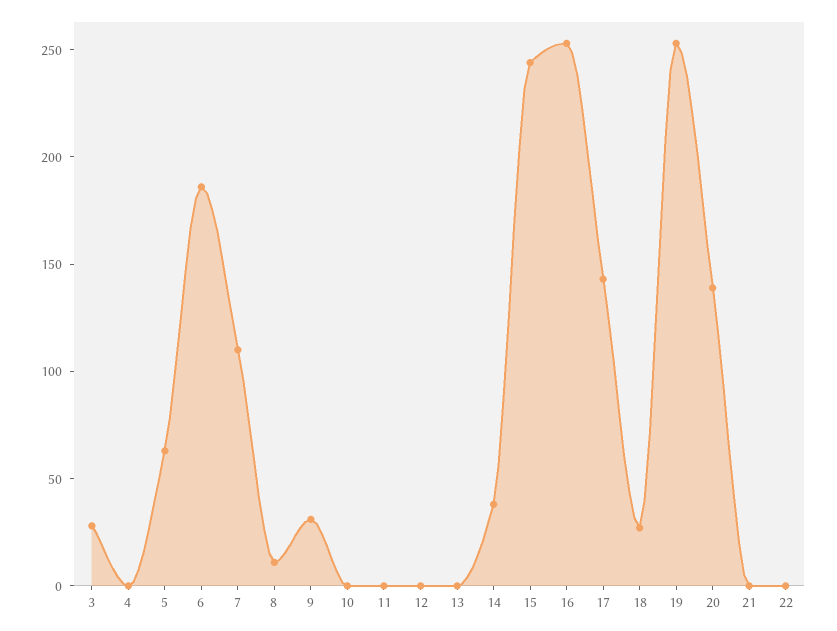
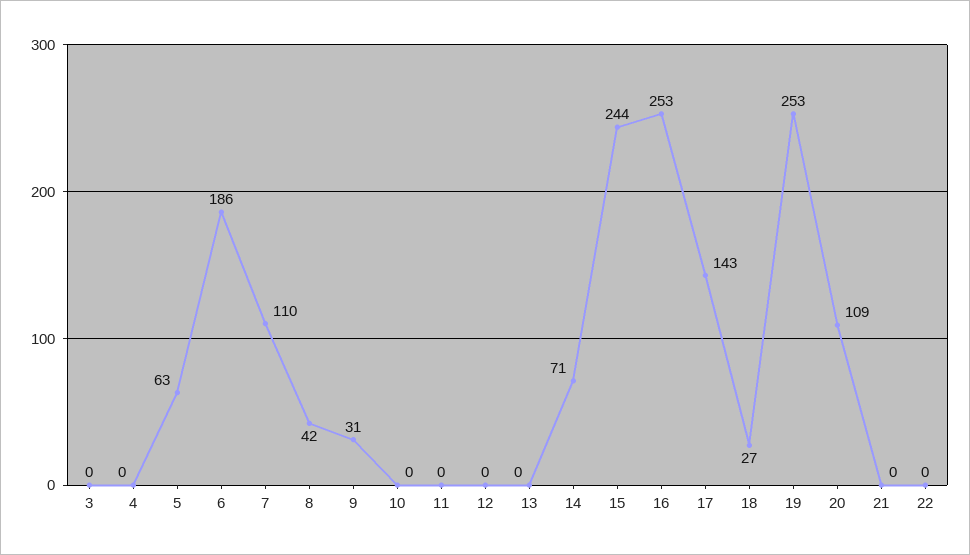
3: 30 -> 0
8: 10 -> 42
14: 40 -> 71
20: 140 -> 109

